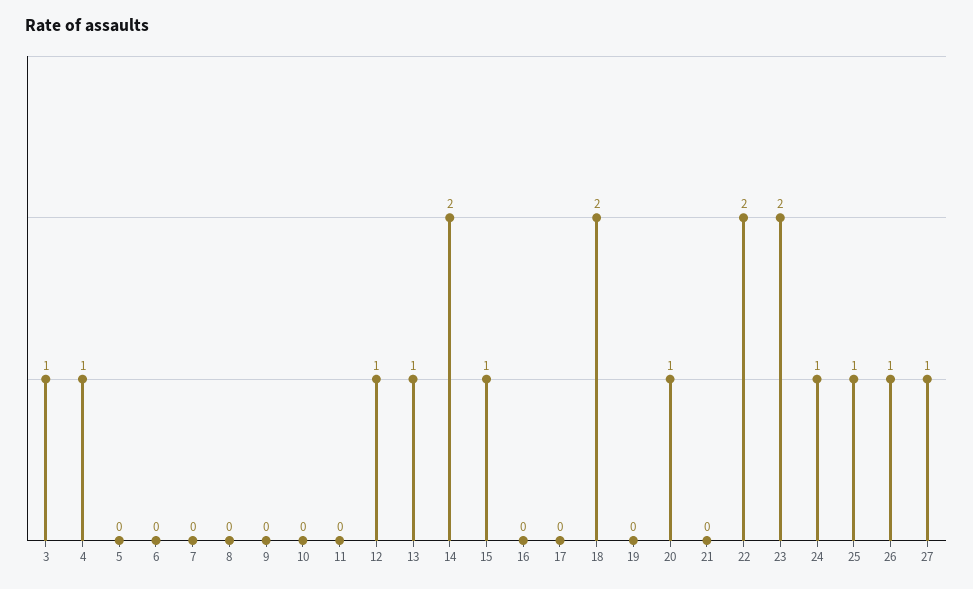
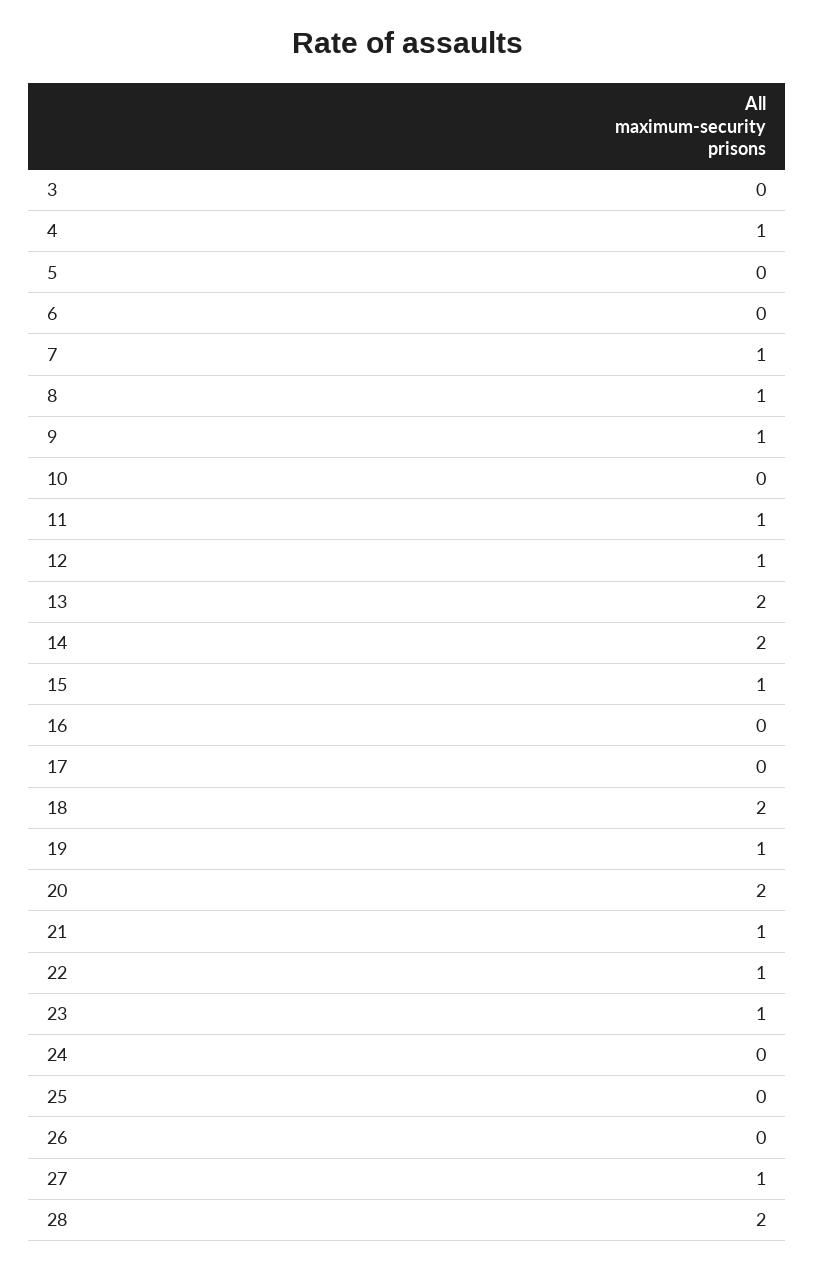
3: 1 -> 0
7: 0 -> 1
8: 0 -> 1
9: 0 -> 1
11: 0 -> 1
13: 1 -> 2
19: 0 -> 1
20: 1 -> 2
21: 0 -> 1
22: 2 -> 1
23: 2 -> 1
24: 1 -> 0
25: 1 -> 0
26: 1 -> 0
28: none -> 2

